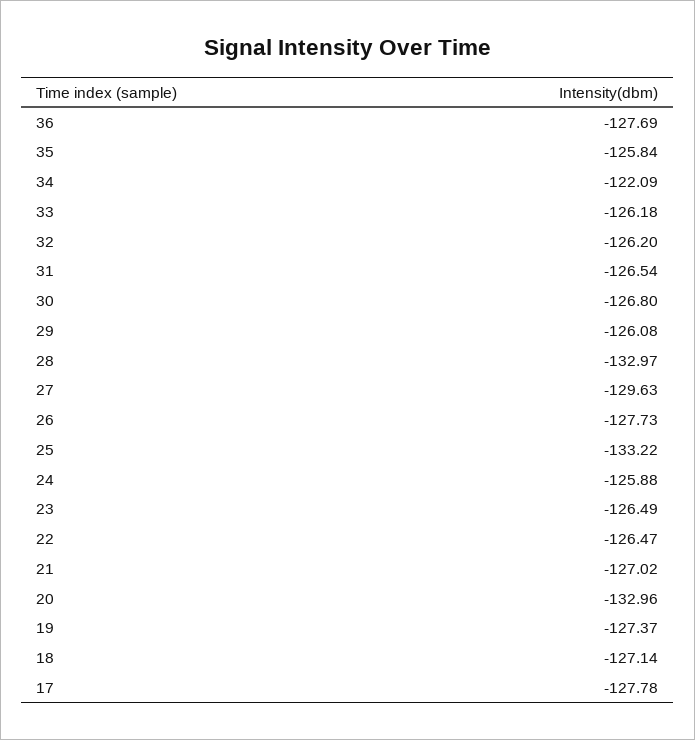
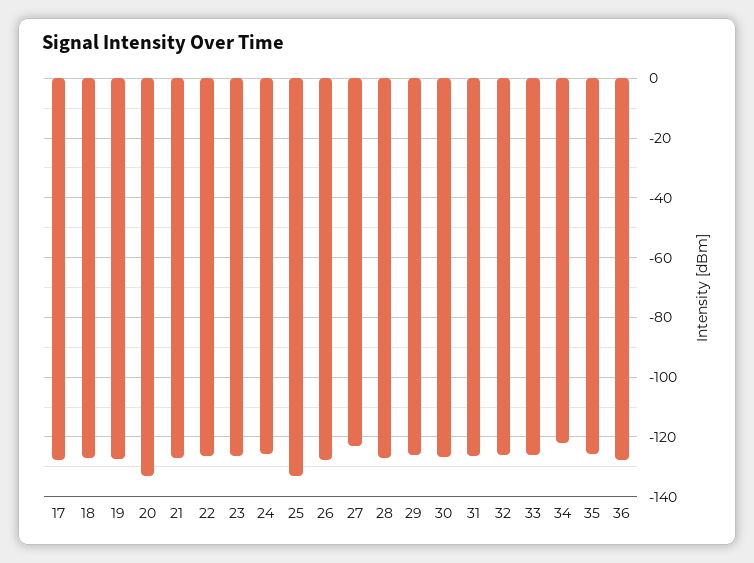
28: -132.97 -> -127.5
27: -129.63 -> -122.5

